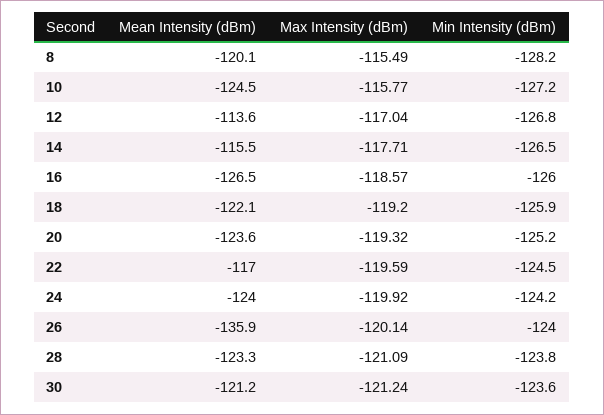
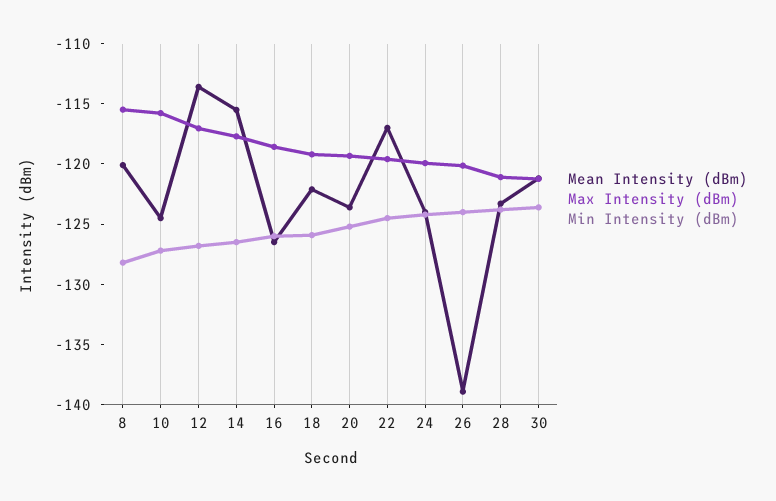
Mean Intensity (dBm), 26: -135.9 -> -139

